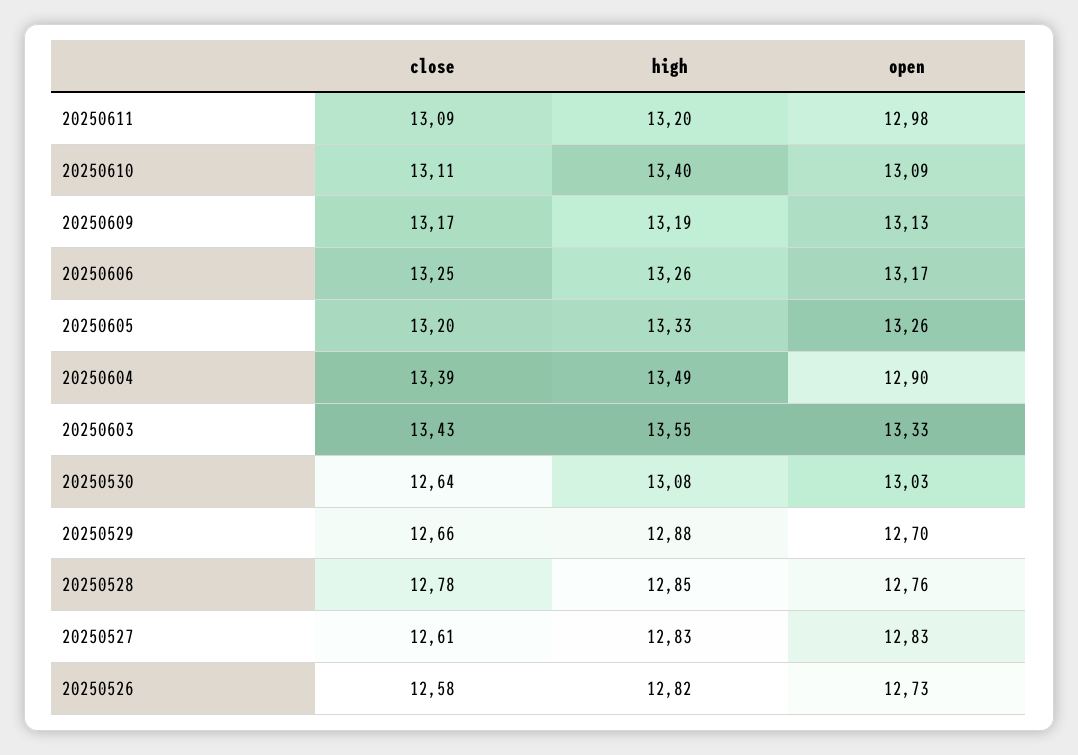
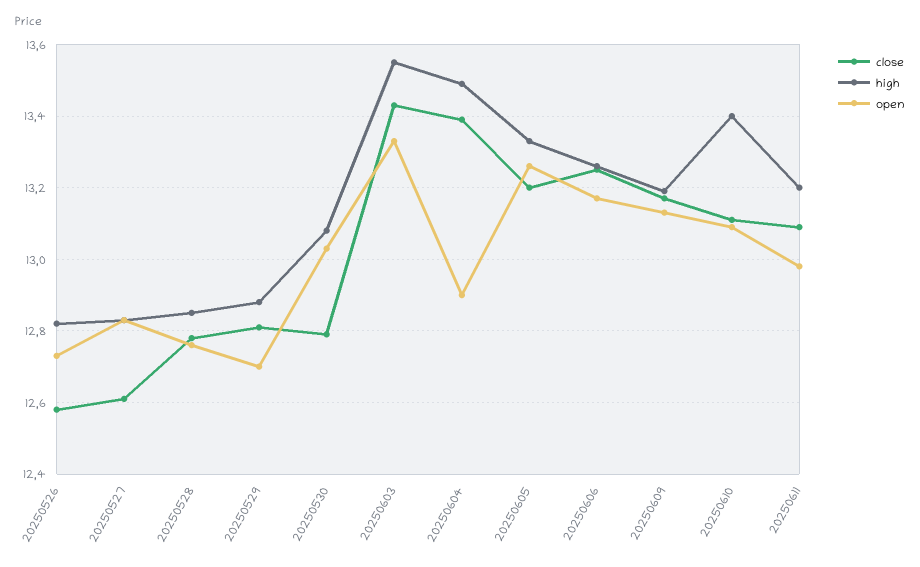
close, 20250530: 12.64 -> 12.8
close, 20250529: 12.66 -> 12.8

